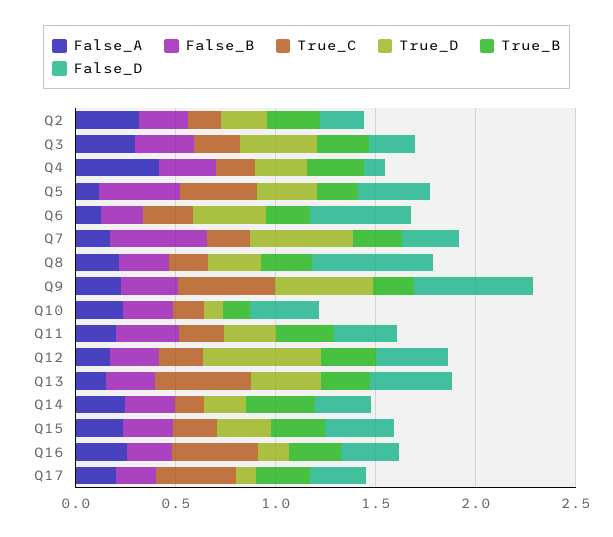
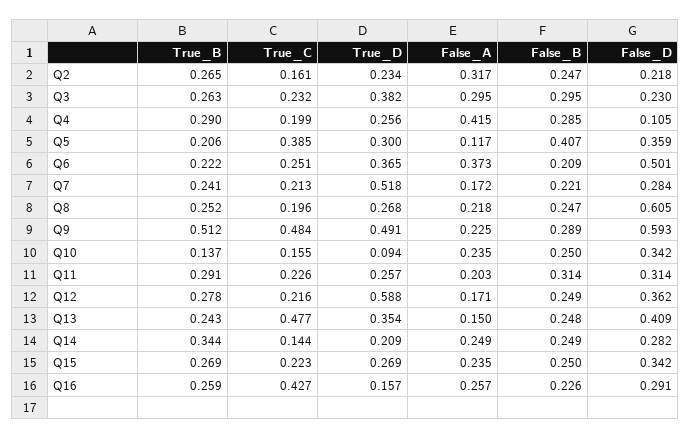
False_A, Q6: 0.1 -> 0.373
False_B, Q7: 0.5 -> 0.221
True_B, Q9: 0.2 -> 0.512
False_A, Q17: 0.2 -> none
False_B, Q17: 0.2 -> none
True_C, Q17: 0.4 -> none
True_D, Q17: 0.1 -> none
True_B, Q17: 0.3 -> none
False_D, Q17: 0.3 -> none

